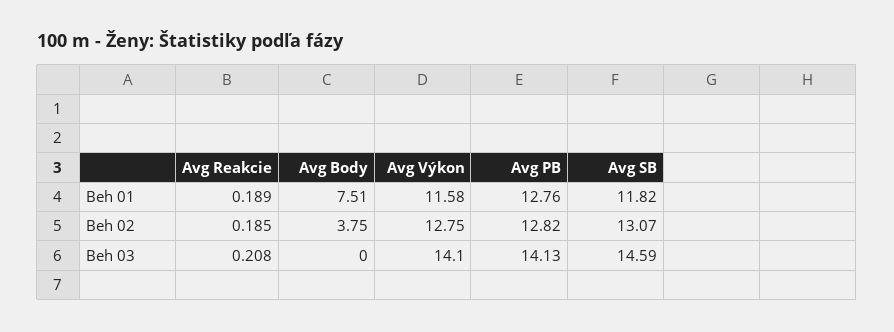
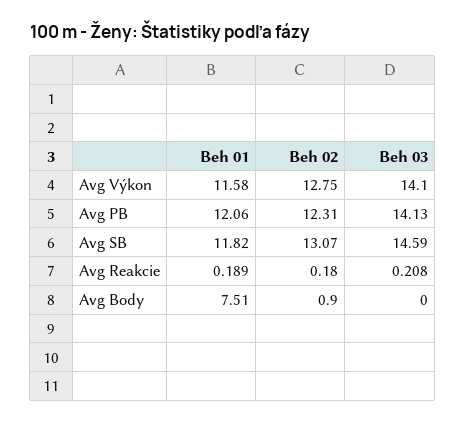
Avg PB, Beh 01: 12.76 -> 12.06
Avg Reakcie, Beh 02: 0.185 -> 0.18
Avg Body, Beh 02: 3.75 -> 0.9
Avg PB, Beh 02: 12.82 -> 12.31

